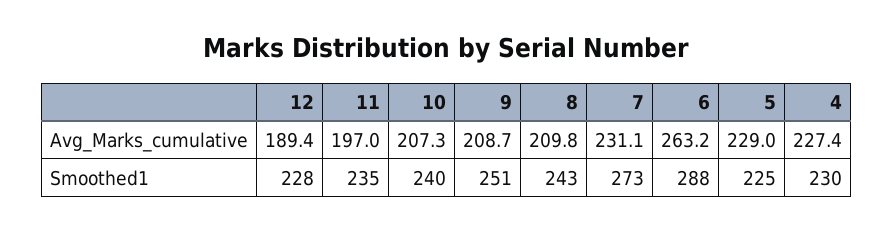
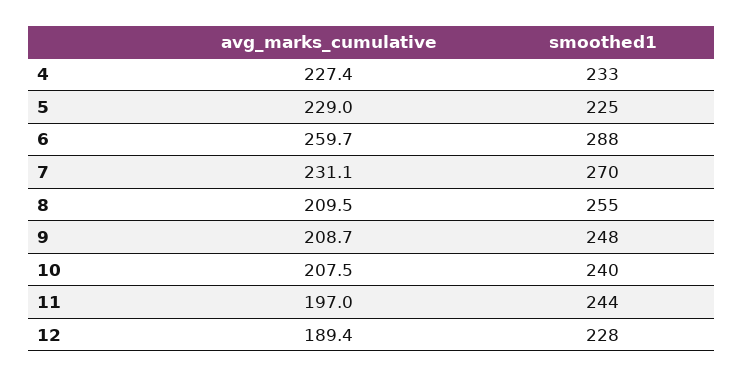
10, Avg_Marks_cumulative: 207.3 -> 207.5
8, Avg_Marks_cumulative: 209.8 -> 209.5
6, Avg_Marks_cumulative: 263.2 -> 259.7
11, Smoothed1: 235 -> 244
9, Smoothed1: 251 -> 248
8, Smoothed1: 243 -> 255
7, Smoothed1: 273 -> 270
4, Smoothed1: 230 -> 233

